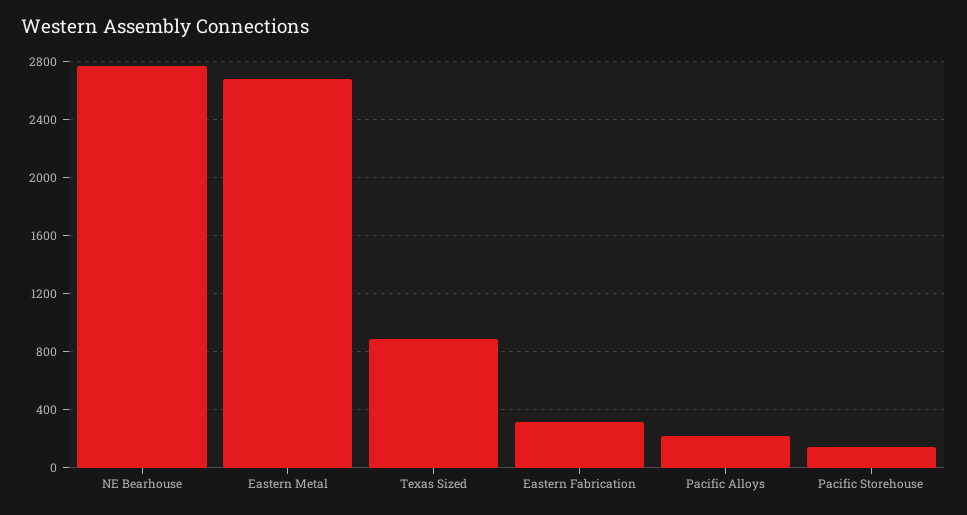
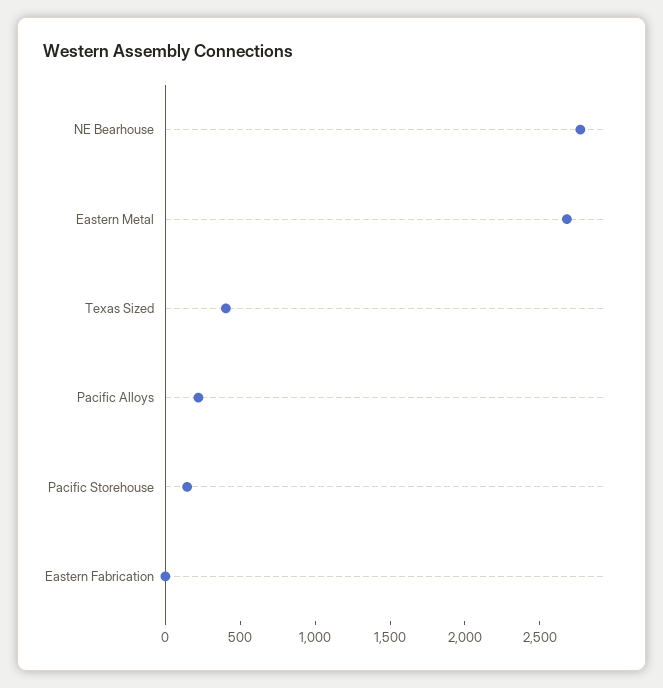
Texas Sized: 900 -> 400
Eastern Fabrication: 300 -> 0

